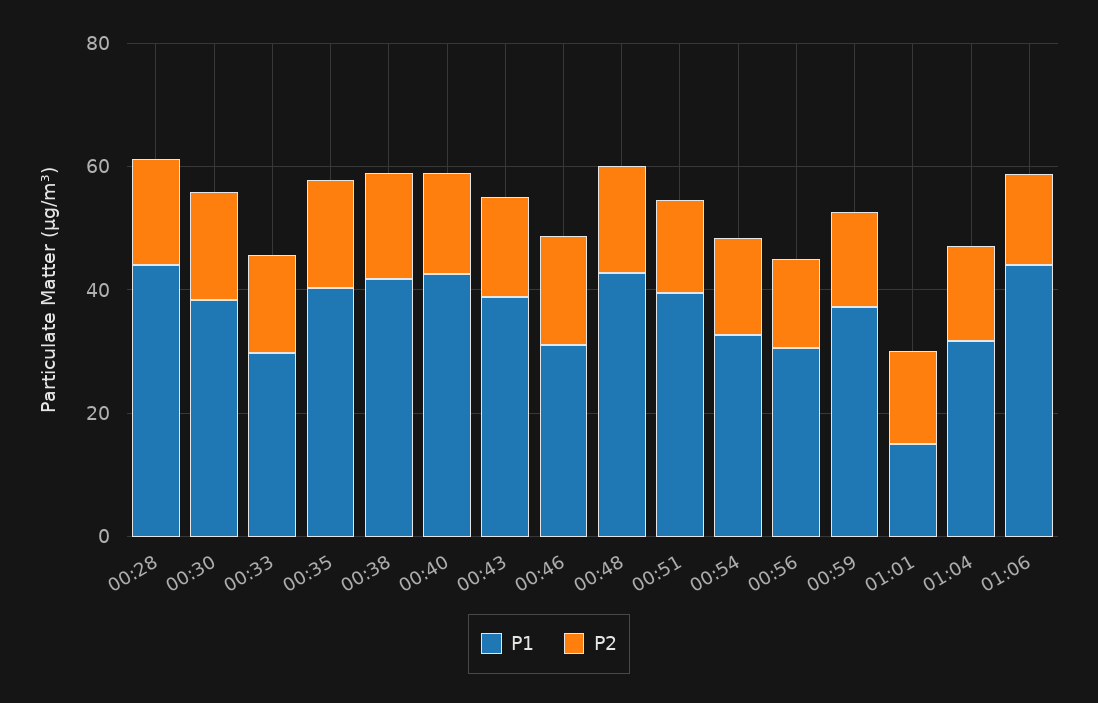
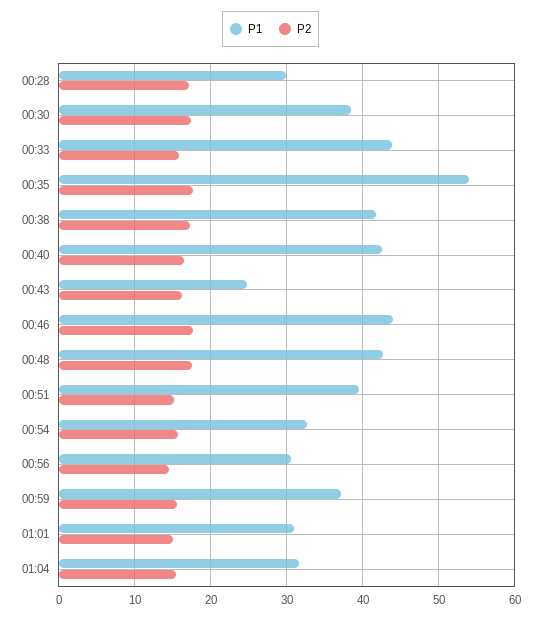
P1, 00:28: 45 -> 30
P1, 00:33: 30 -> 44
P1, 00:35: 40 -> 54
P1, 00:43: 40 -> 25
P1, 00:46: 30 -> 44
P1, 01:01: 15 -> 31
P1, 01:06: 45 -> none
P2, 01:06: 15 -> none

